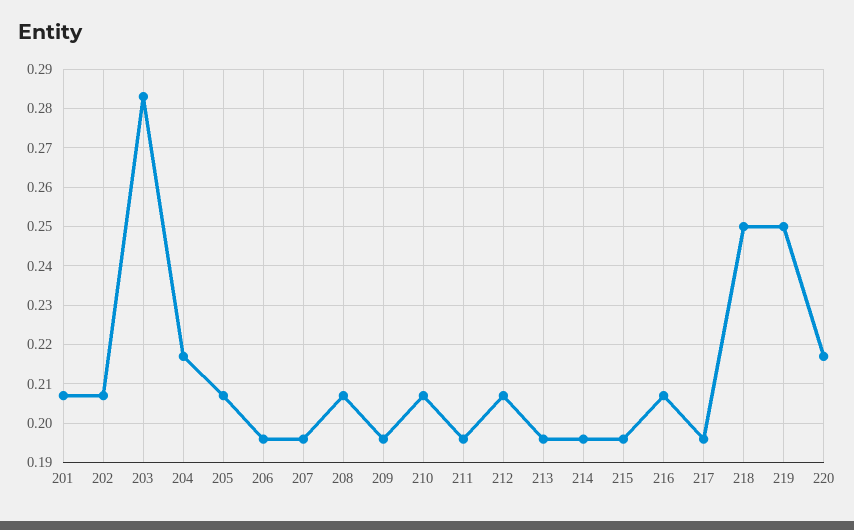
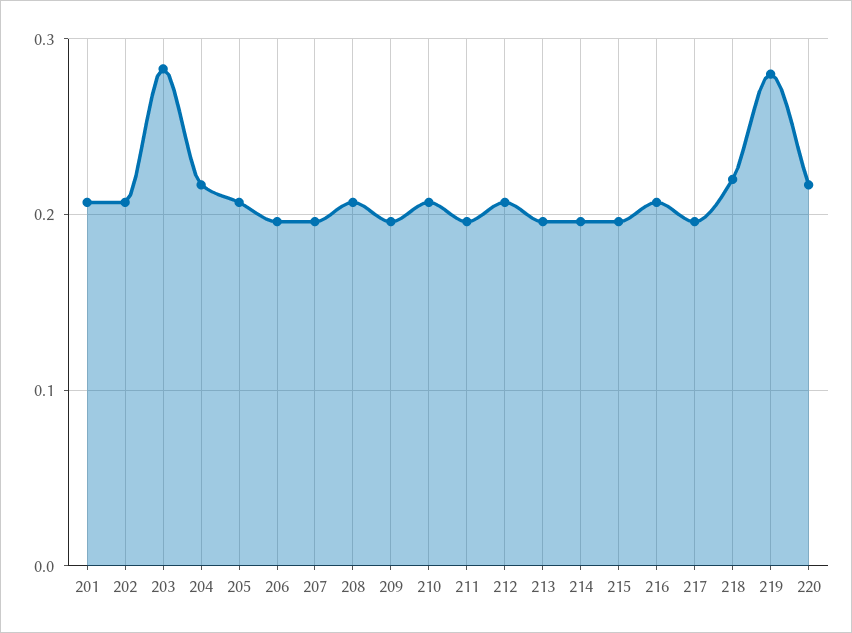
218: 0.25 -> 0.22
219: 0.25 -> 0.28

